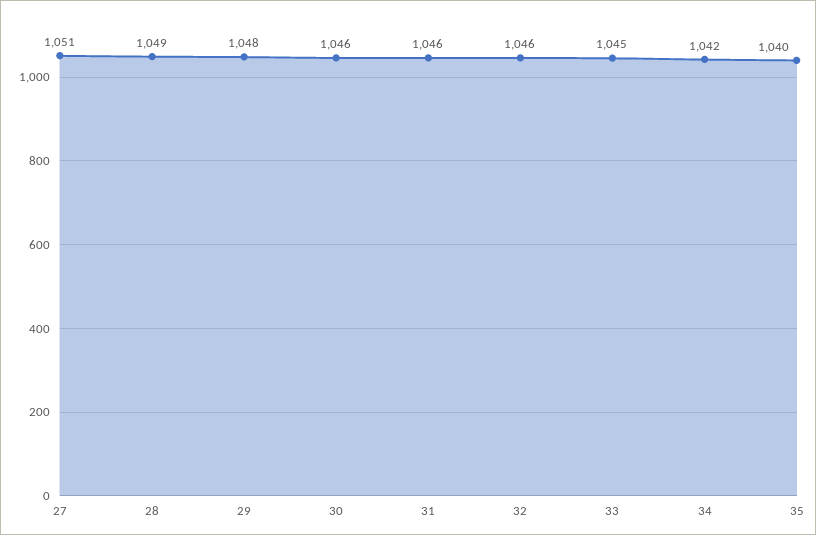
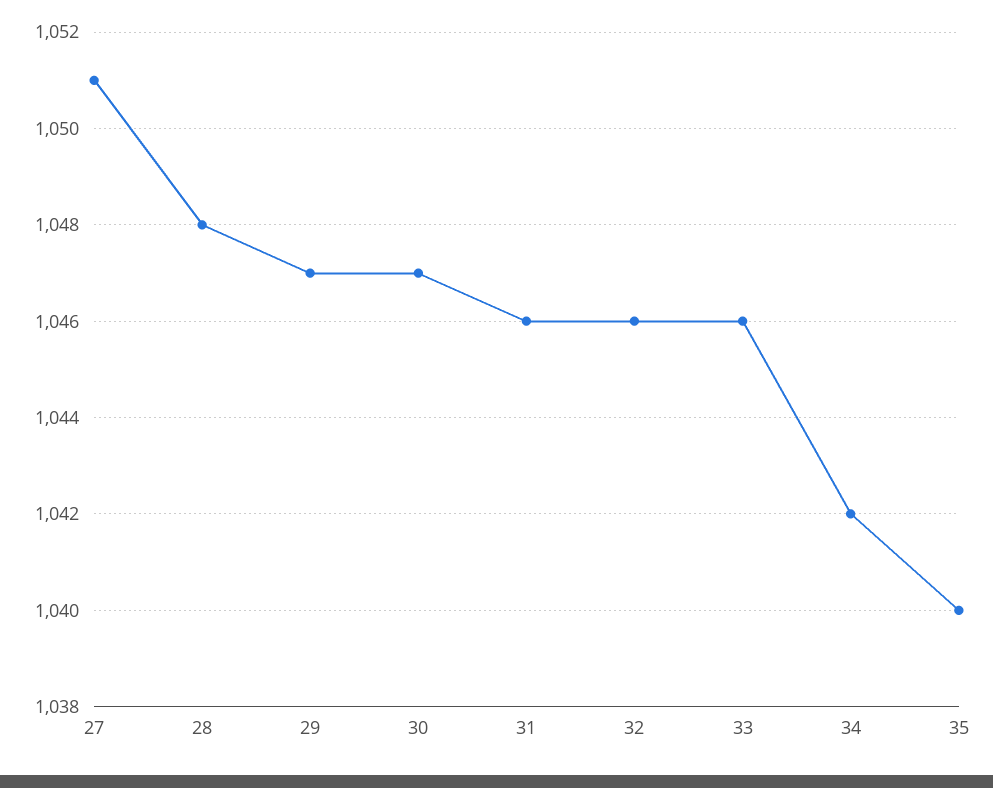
28: 1049 -> 1048
29: 1048 -> 1047
30: 1046 -> 1047
33: 1045 -> 1046

